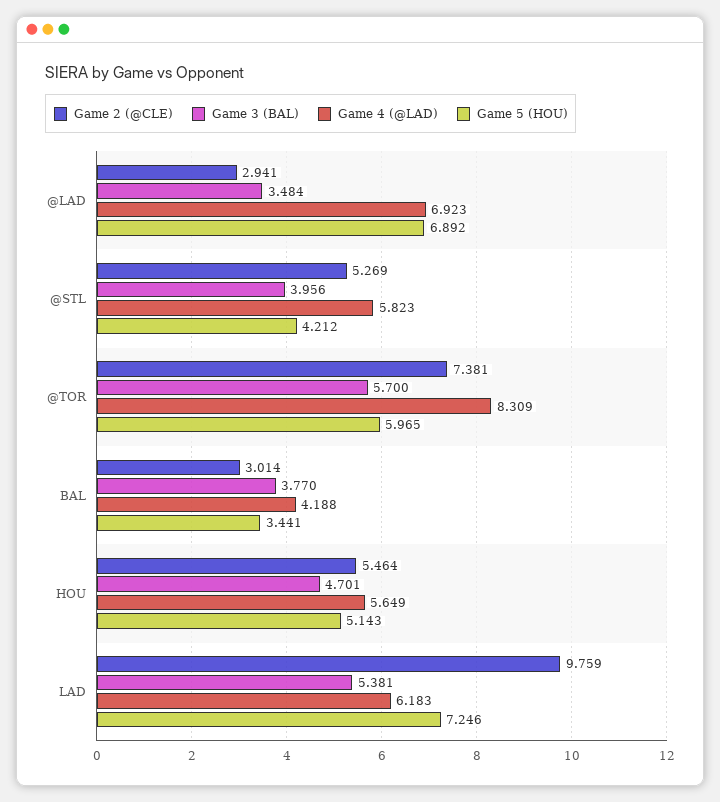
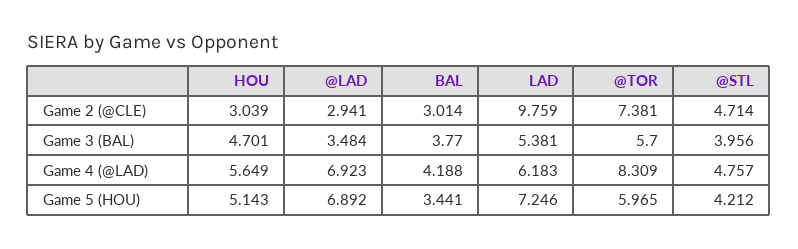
Game 2 (@CLE), @STL: 5.269 -> 4.714
Game 4 (@LAD), @STL: 5.823 -> 4.757
Game 2 (@CLE), HOU: 5.464 -> 3.039

